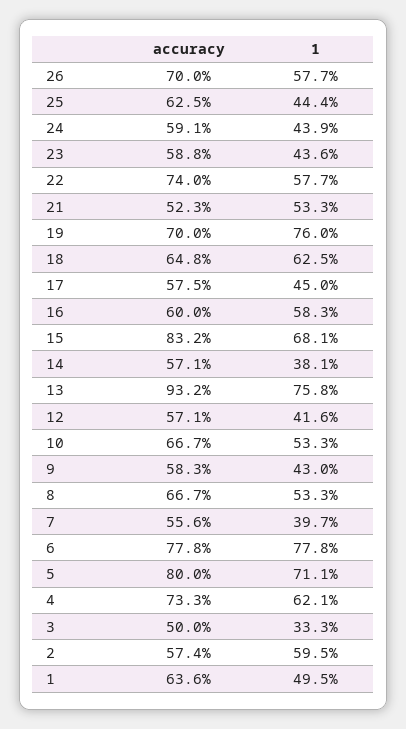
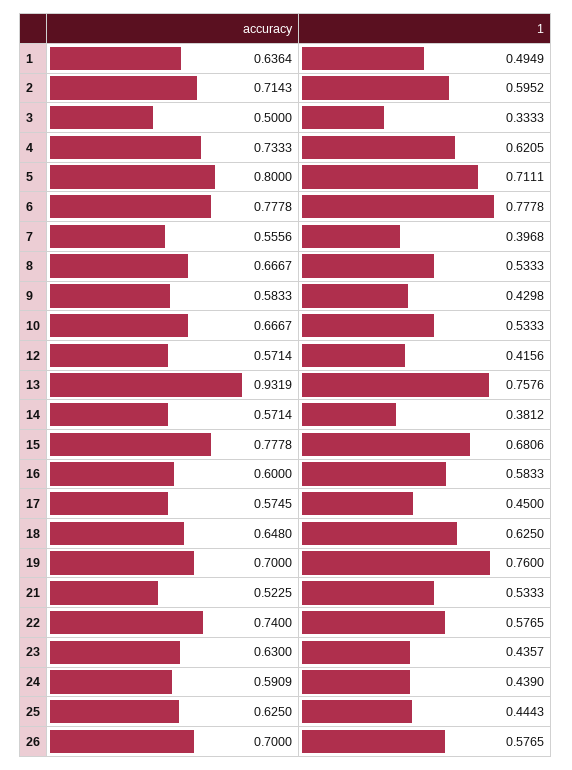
accuracy, 23: 0.588 -> 0.63
accuracy, 15: 0.832 -> 0.7778
accuracy, 2: 0.574 -> 0.7143

